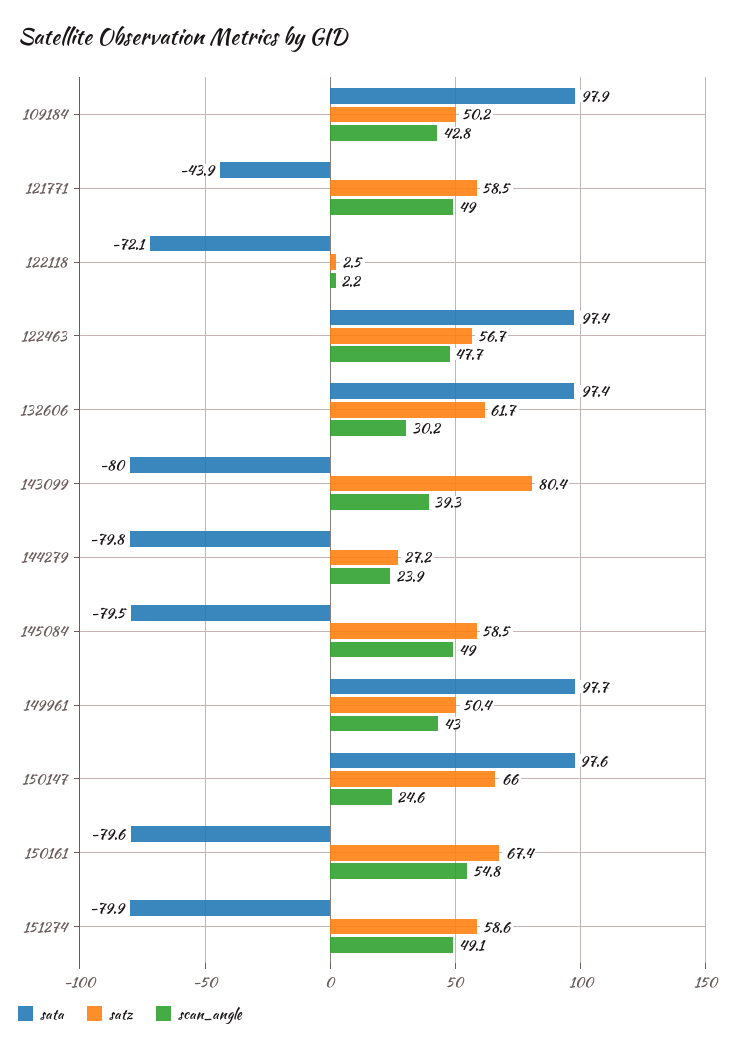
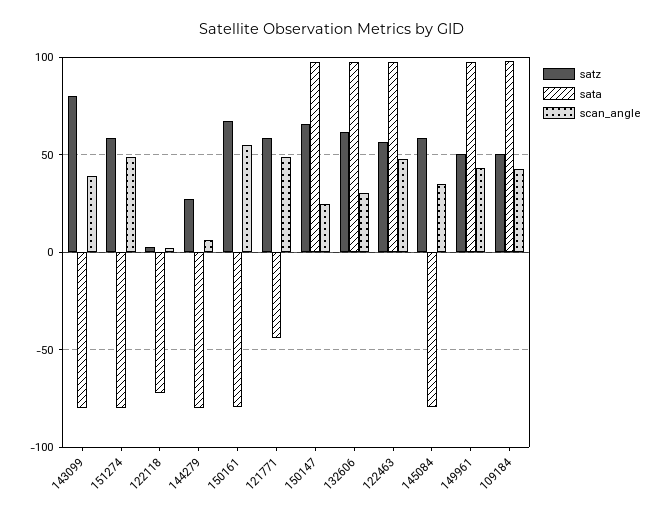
scan_angle, 144279: 23.9 -> 5
scan_angle, 145084: 49 -> 35

